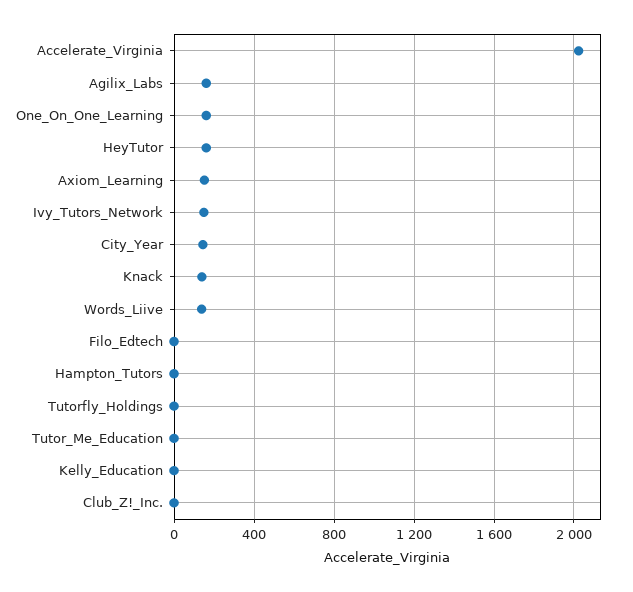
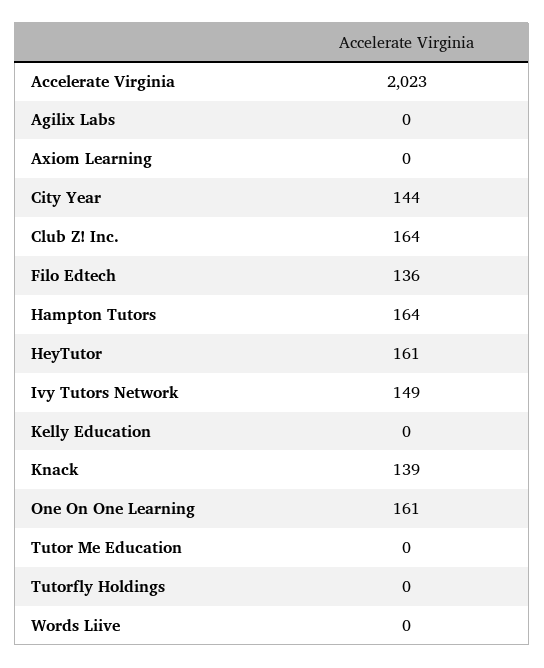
Agilix_Labs: 150 -> 0
Axiom_Learning: 150 -> 0
Words_Liive: 150 -> 0
Filo_Edtech: 0 -> 136
Hampton_Tutors: 0 -> 164
Club_Z!_Inc.: 0 -> 164

